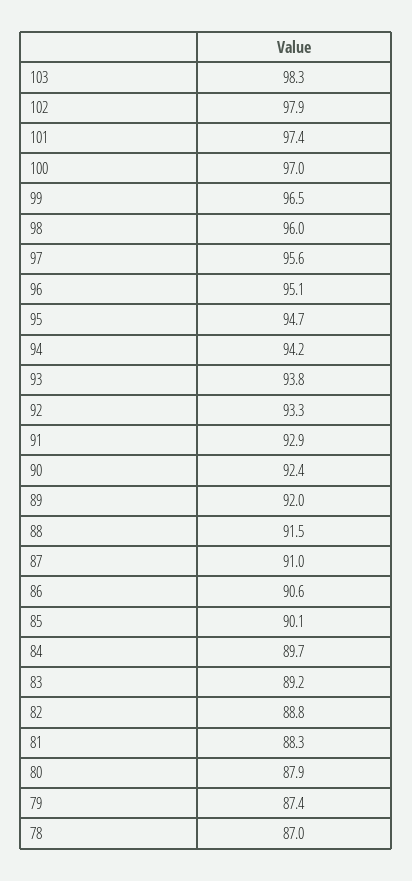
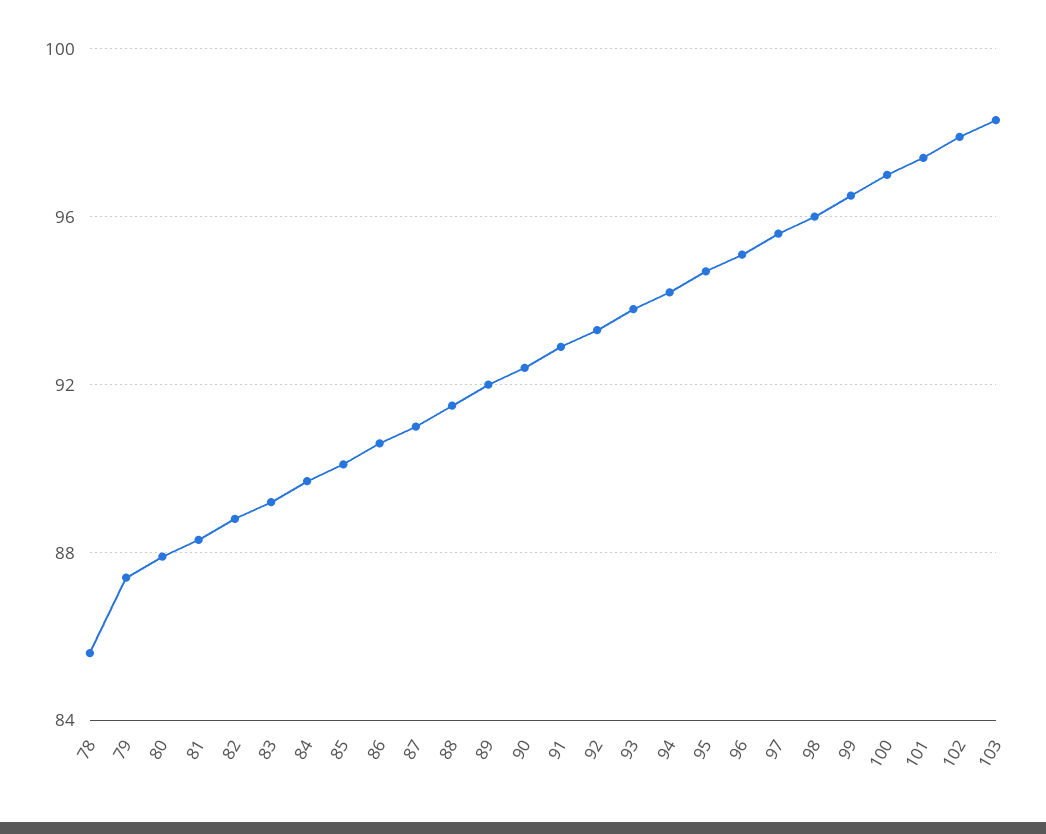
78: 87 -> 85.5

